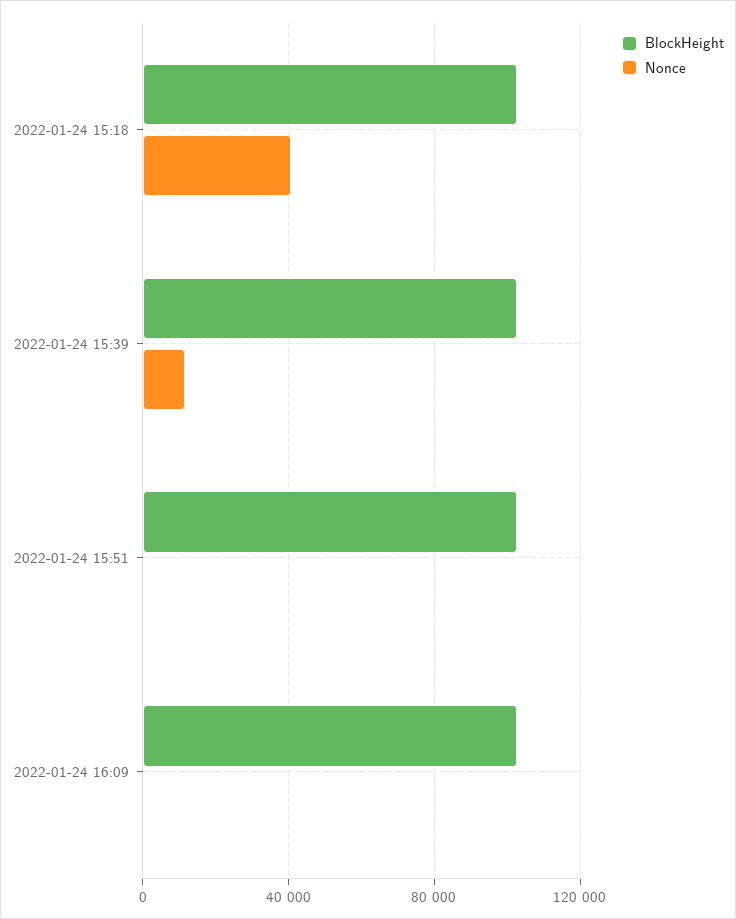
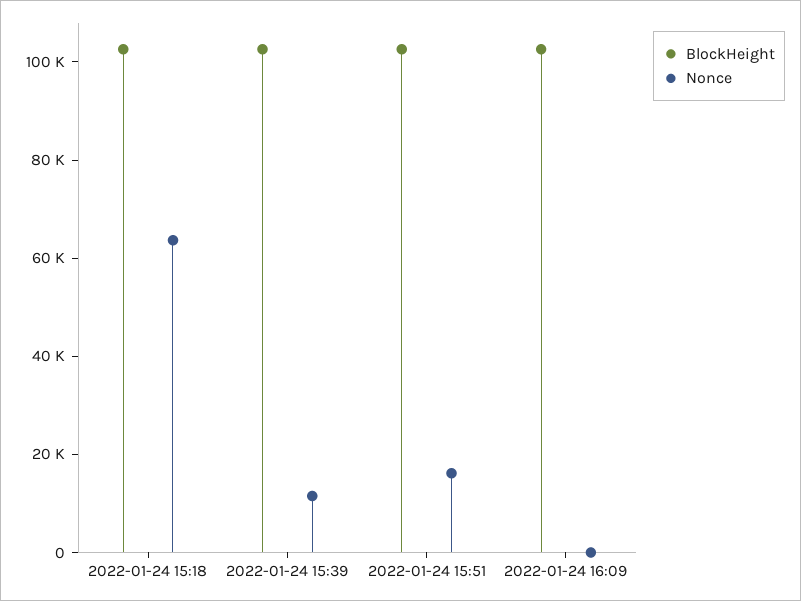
Nonce, 2022-01-24 15:18: 40000 -> 65000
Nonce, 2022-01-24 15:51: 0 -> 15000

